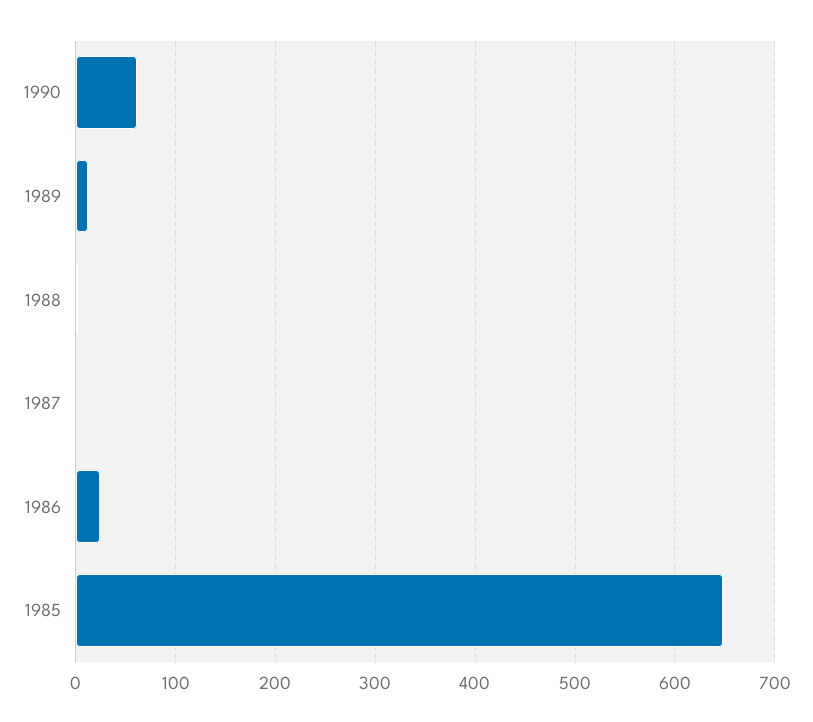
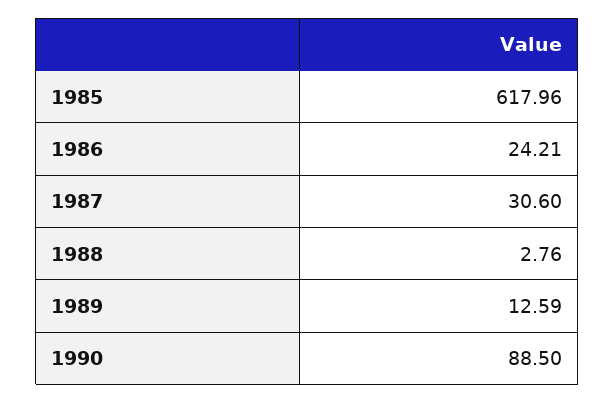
1990: 60 -> 88.5
1987: 0 -> 30.6
1985: 650 -> 617.96

